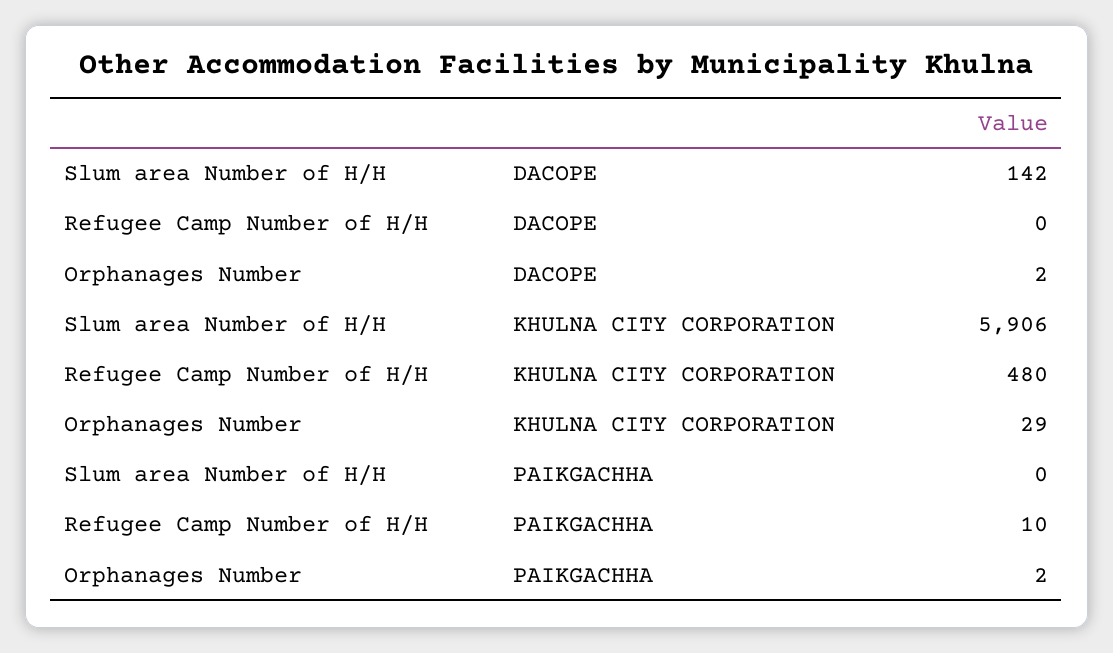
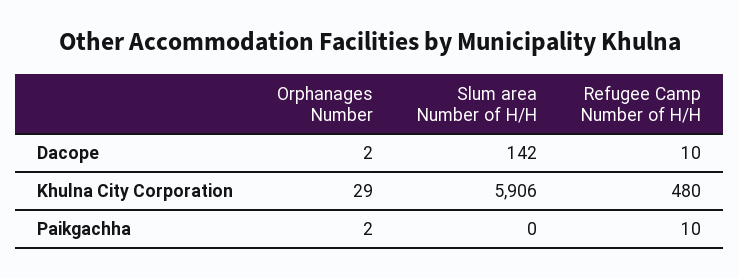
Refugee Camp Number of H/H, DACOPE: 0 -> 10

